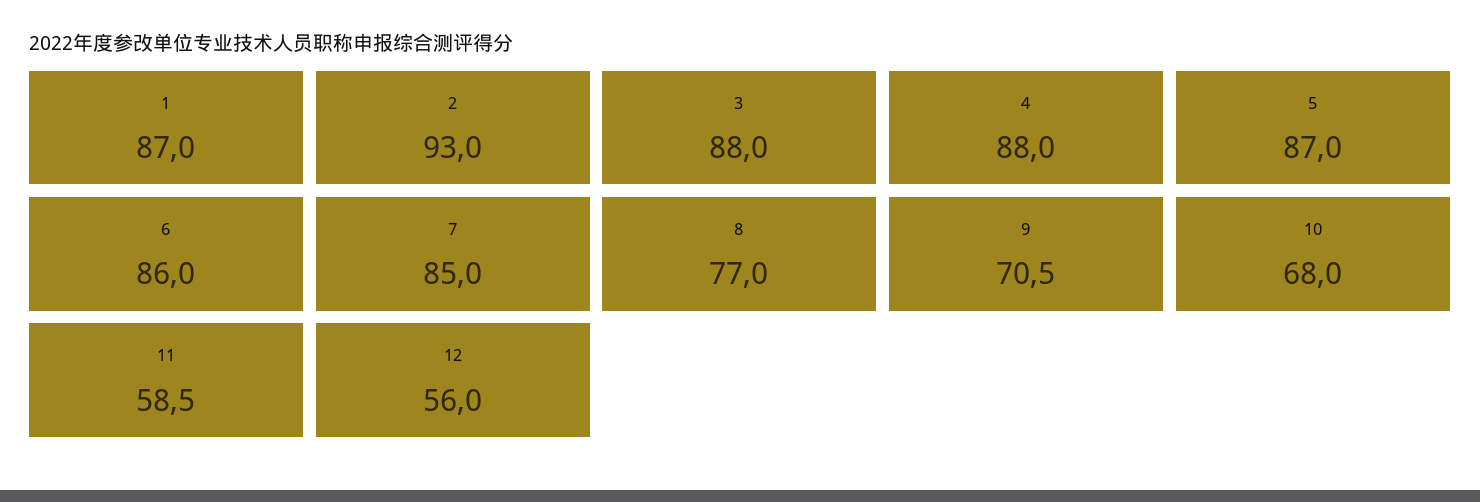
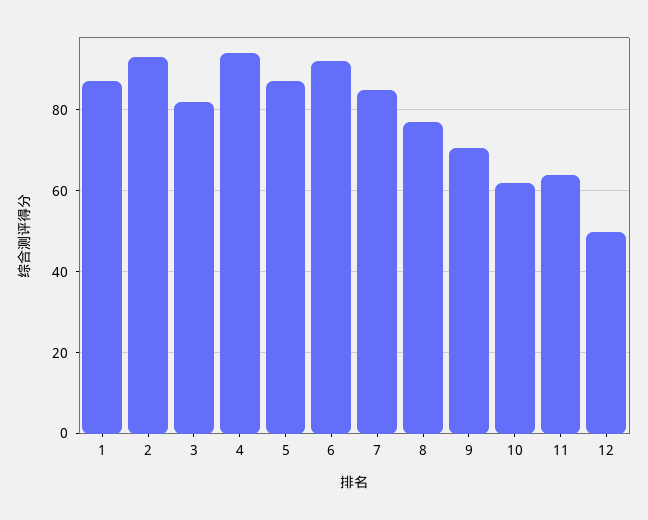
3: 88 -> 82
4: 88 -> 94
6: 86 -> 92
10: 68 -> 62
11: 58.5 -> 64
12: 56 -> 50

